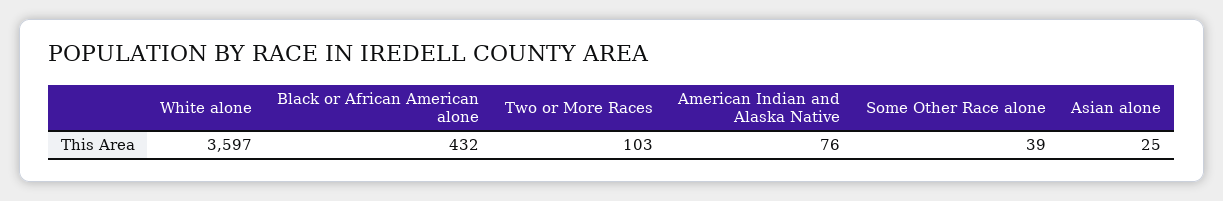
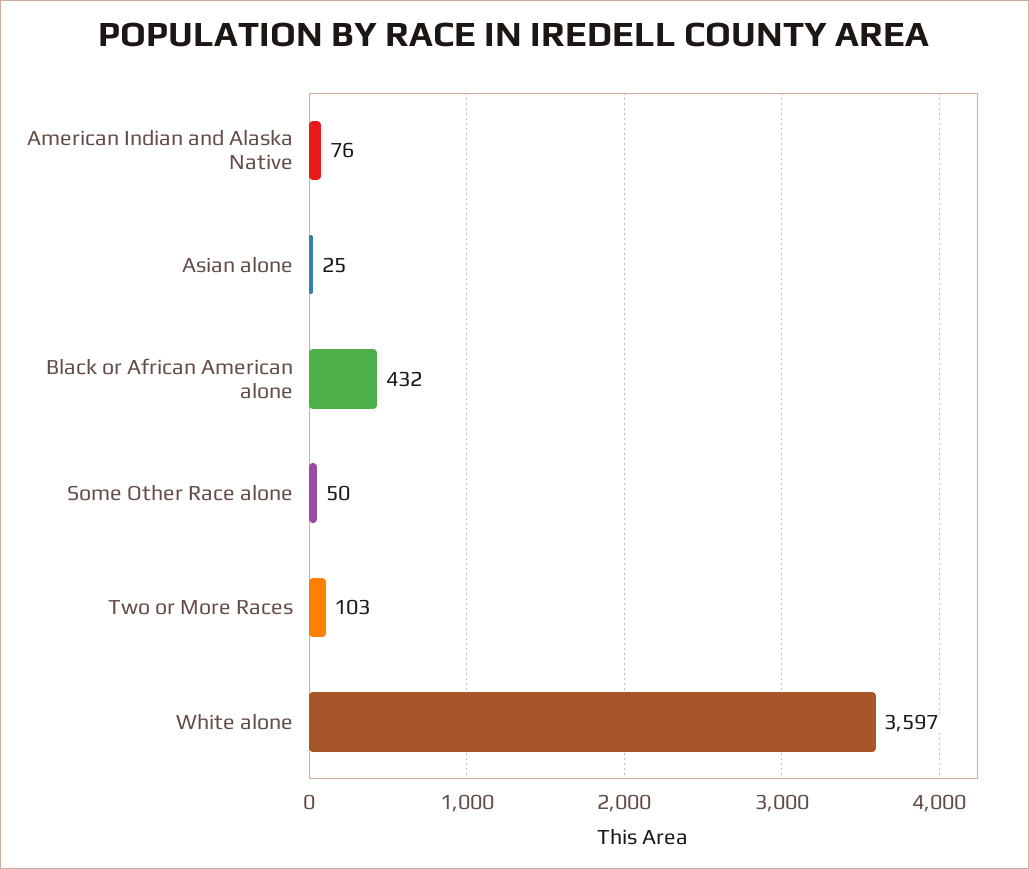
Some Other Race alone: 39 -> 50

